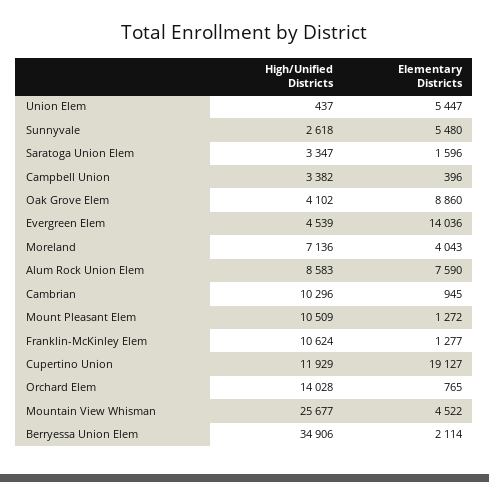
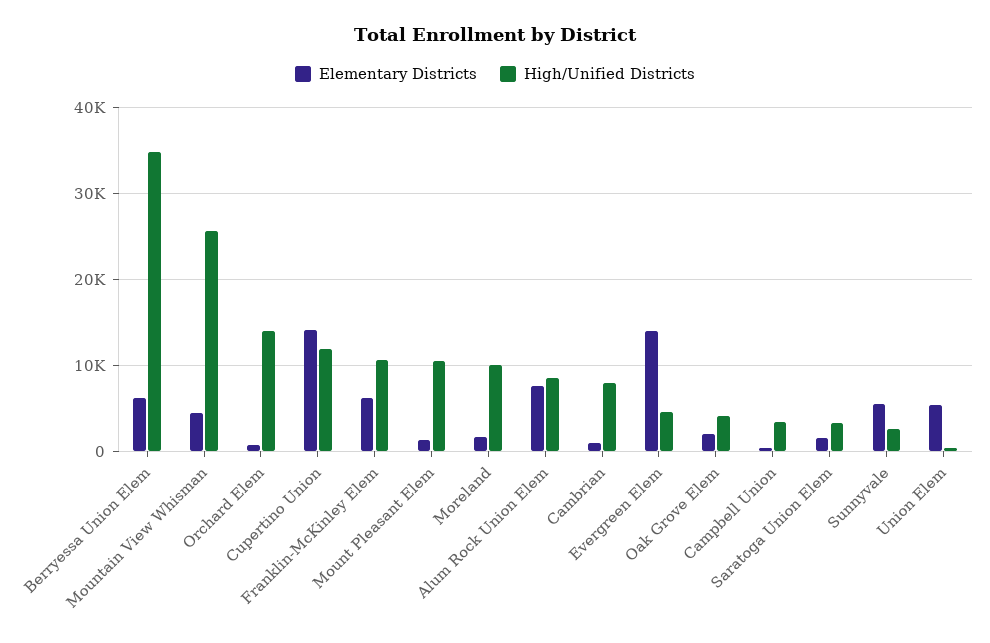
Elementary Districts, Oak Grove Elem: 8860 -> 2000
High/Unified Districts, Moreland: 7136 -> 10000
Elementary Districts, Moreland: 4043 -> 2000
High/Unified Districts, Cambrian: 10296 -> 8000
Elementary Districts, Franklin-McKinley Elem: 1277 -> 6000
Elementary Districts, Cupertino Union: 19127 -> 14000
Elementary Districts, Berryessa Union Elem: 2114 -> 6000

